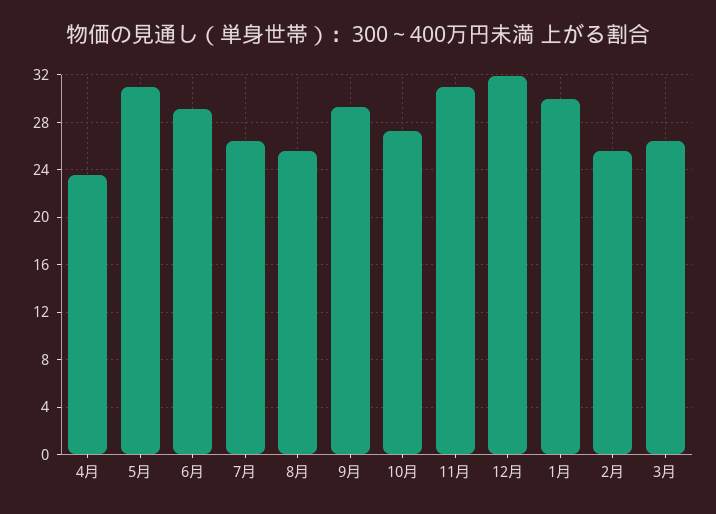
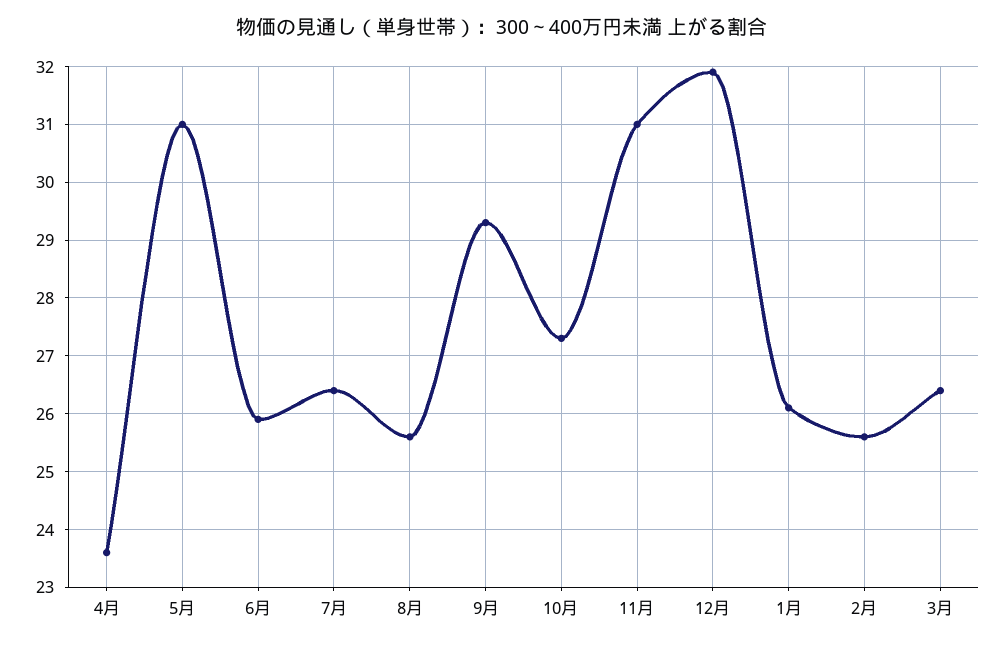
6月: 29 -> 26
1月: 30 -> 26

